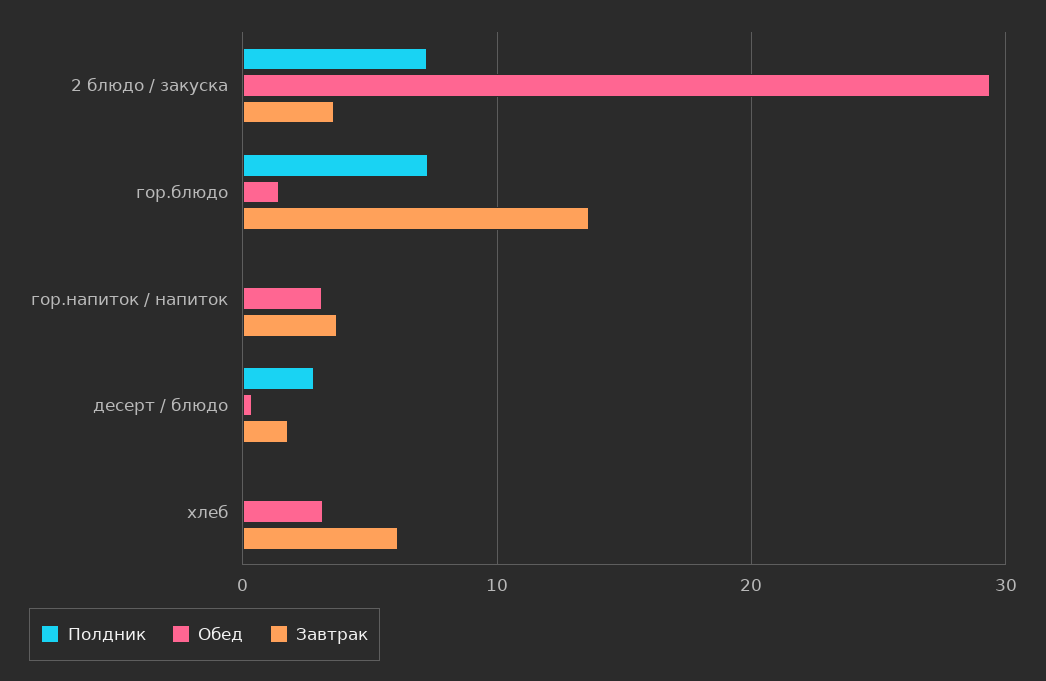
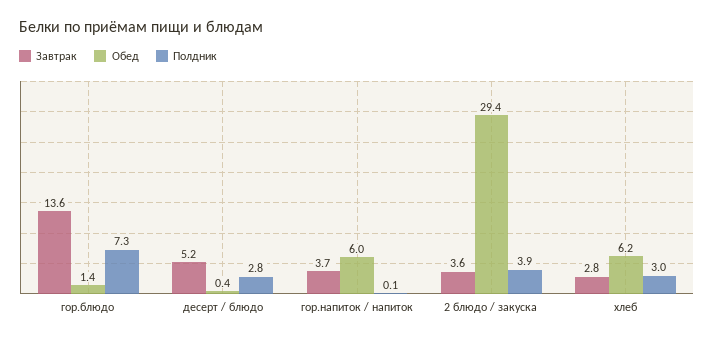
Полдник, 2 блюдо / закуска: 7 -> 3.9
Обед, гор.напиток / напиток: 3 -> 6
Завтрак, десерт / блюдо: 2 -> 5.2
Полдник, хлеб: 0 -> 3
Обед, хлеб: 3 -> 6.2
Завтрак, хлеб: 6 -> 2.8

